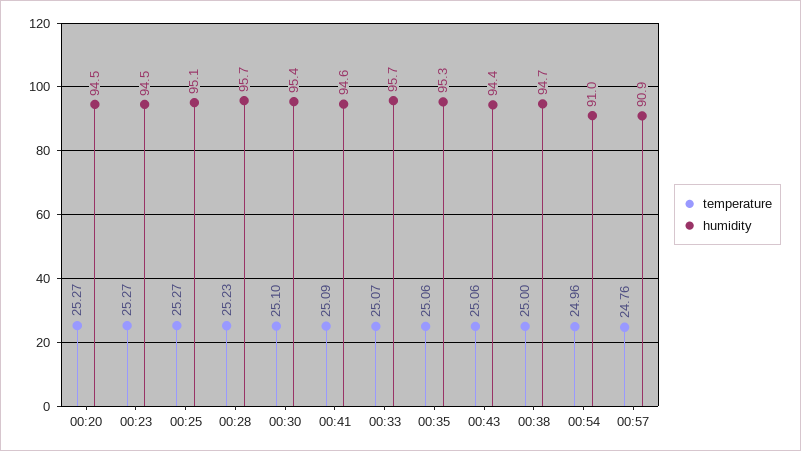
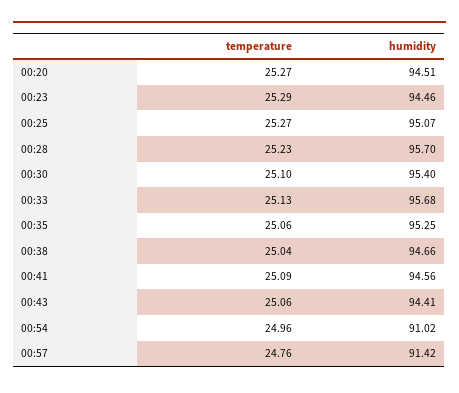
temperature, 00:23: 25.27 -> 25.29
temperature, 00:33: 25.07 -> 25.13
temperature, 00:38: 25 -> 25.04
humidity, 00:57: 90.9 -> 91.42

